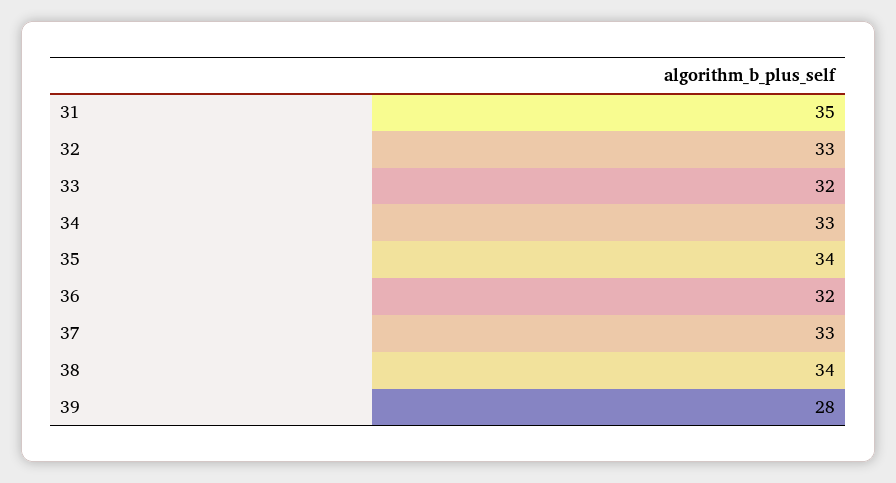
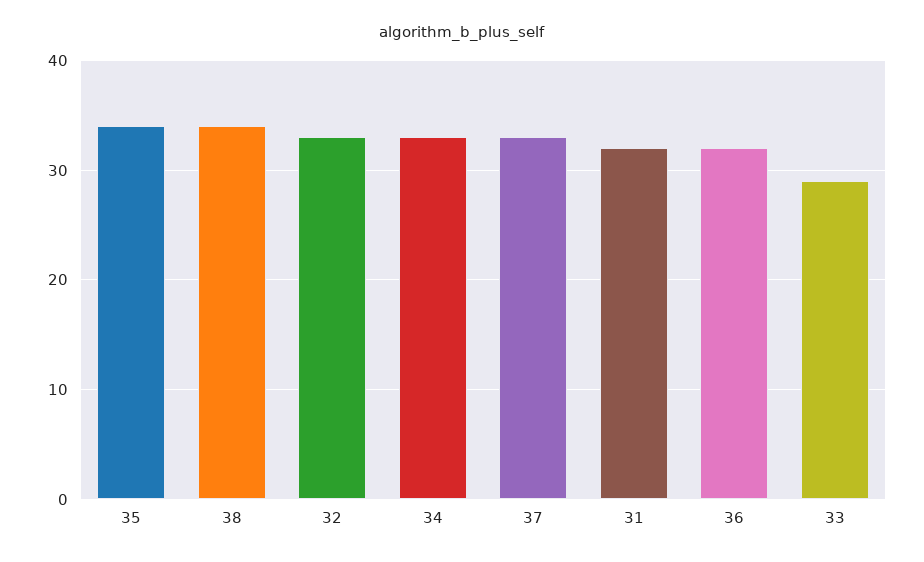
31: 35 -> 32
33: 32 -> 29
39: 28 -> none

